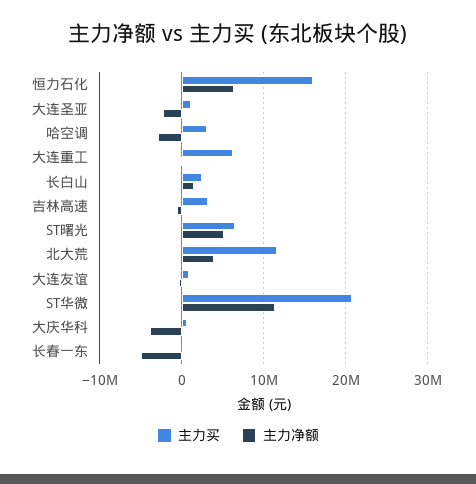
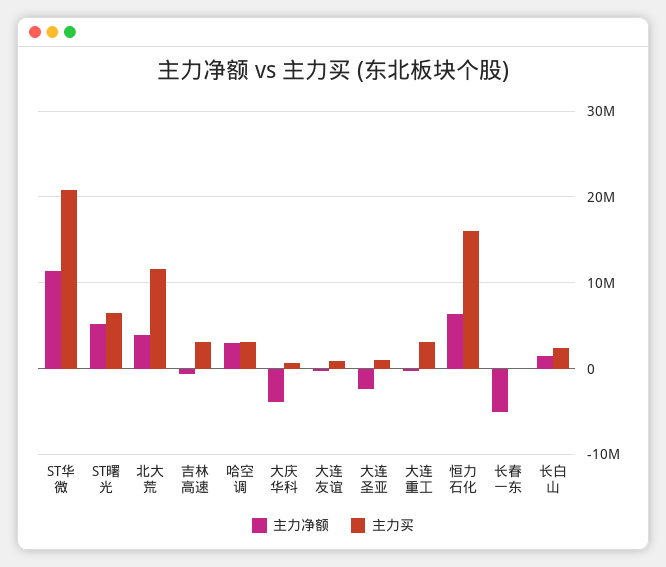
主力净额, 哈空调: -3000000 -> 3000000
主力买, 大连重工: 6000000 -> 3000000

